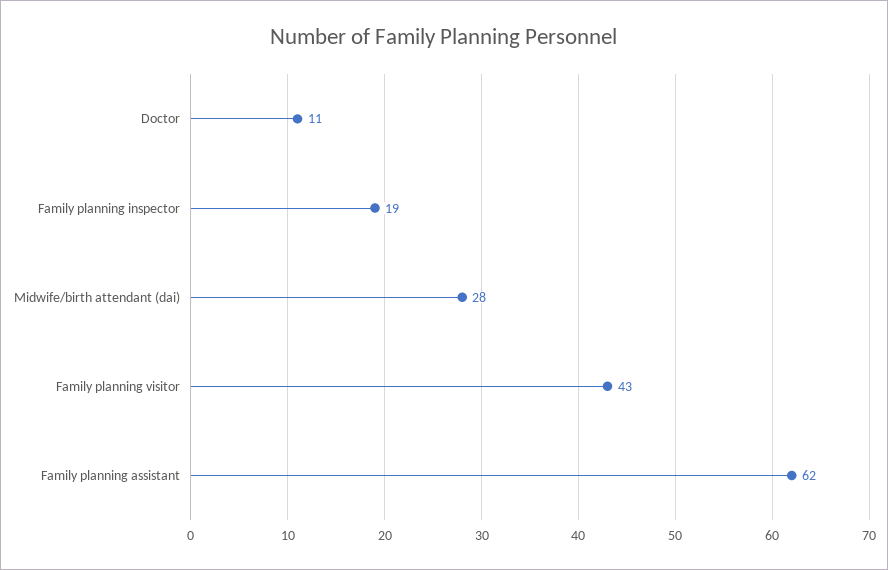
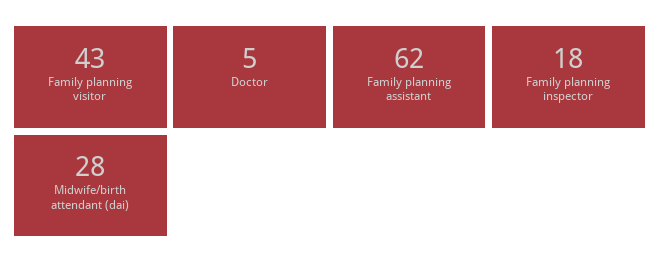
Doctor: 11 -> 5
Family planning inspector: 19 -> 18

